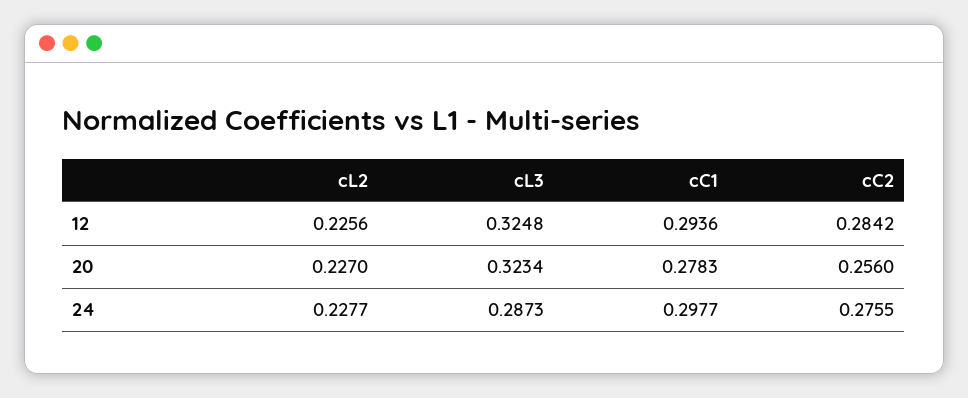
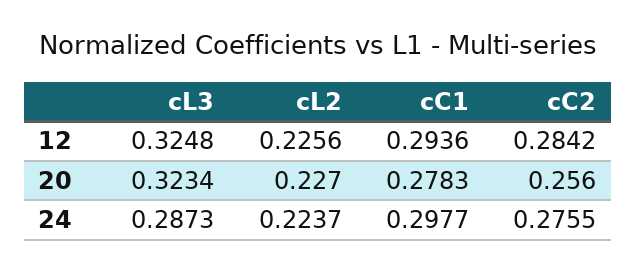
cL2, 24: 0.2277 -> 0.2237

